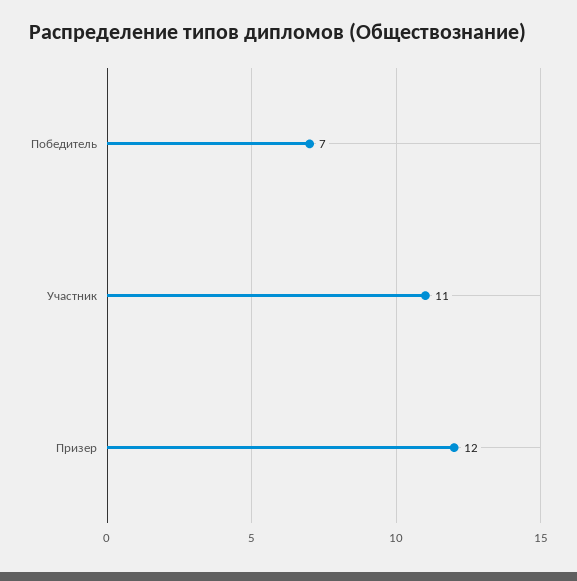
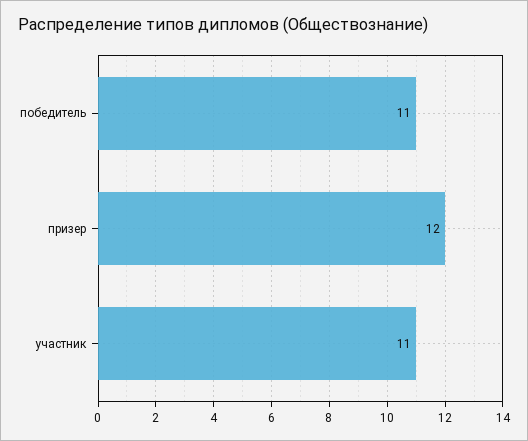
Победитель: 7 -> 11

